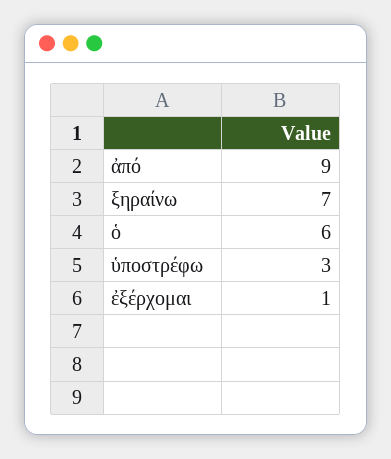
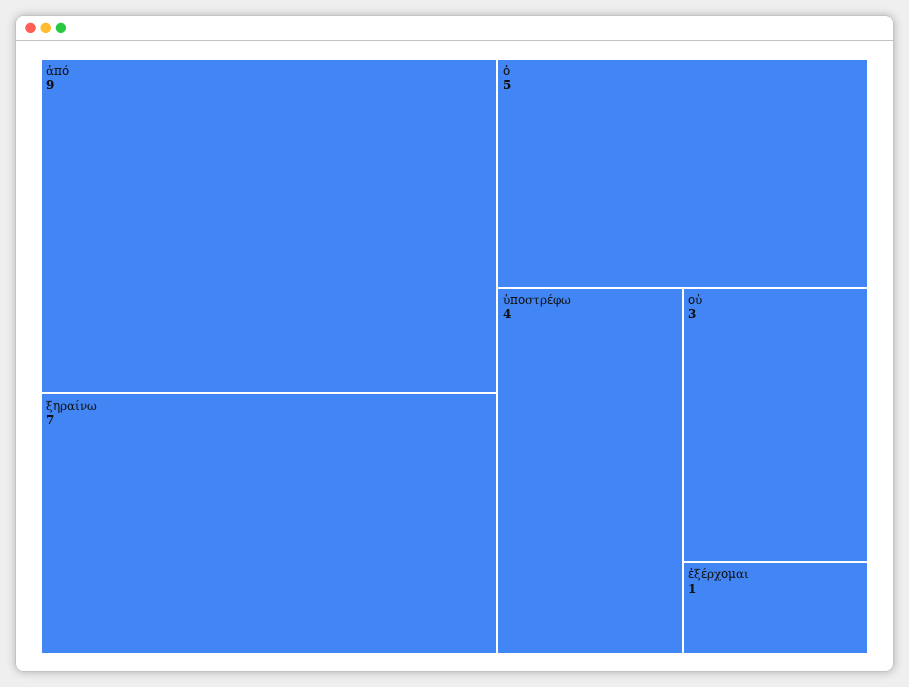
ὁ: 6 -> 5
ὑποστρέφω: 3 -> 4
οὐ: none -> 3

